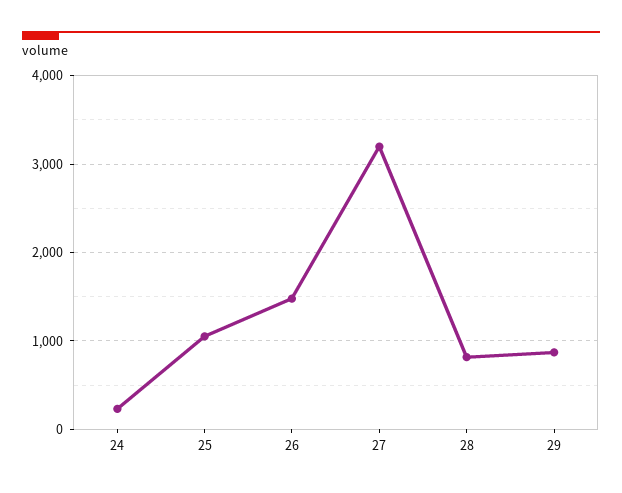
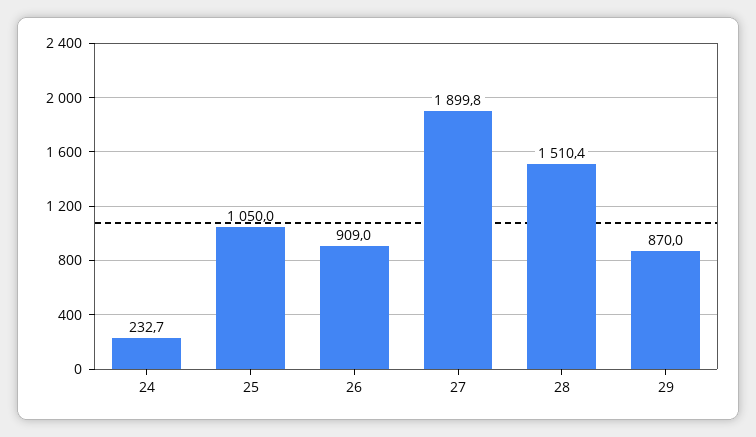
26: 1500 -> 909
27: 3200 -> 1899.8
28: 800 -> 1510.4

